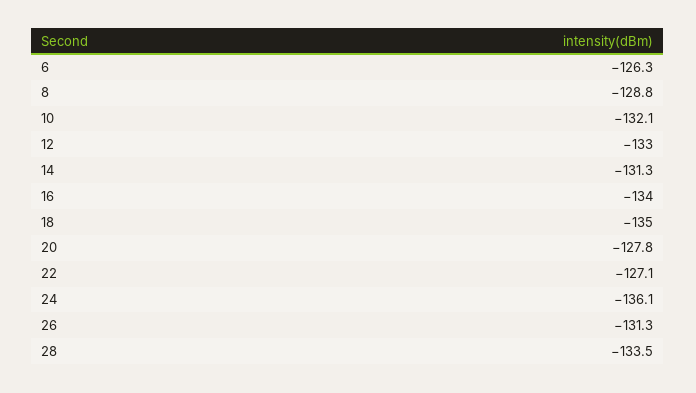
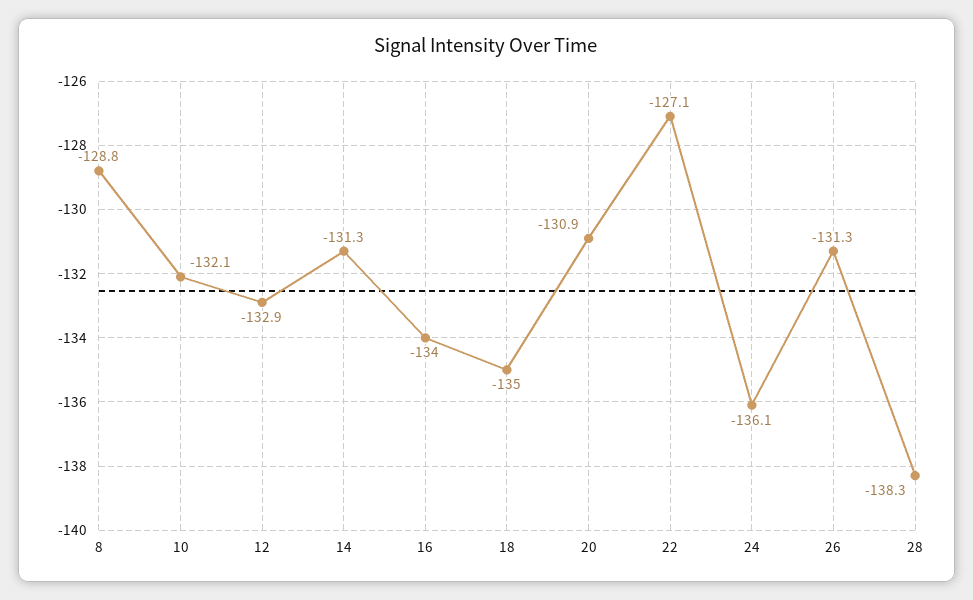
6: -126.3 -> none
12: -133 -> -132.9
20: -127.8 -> -130.9
28: -133.5 -> -138.3

